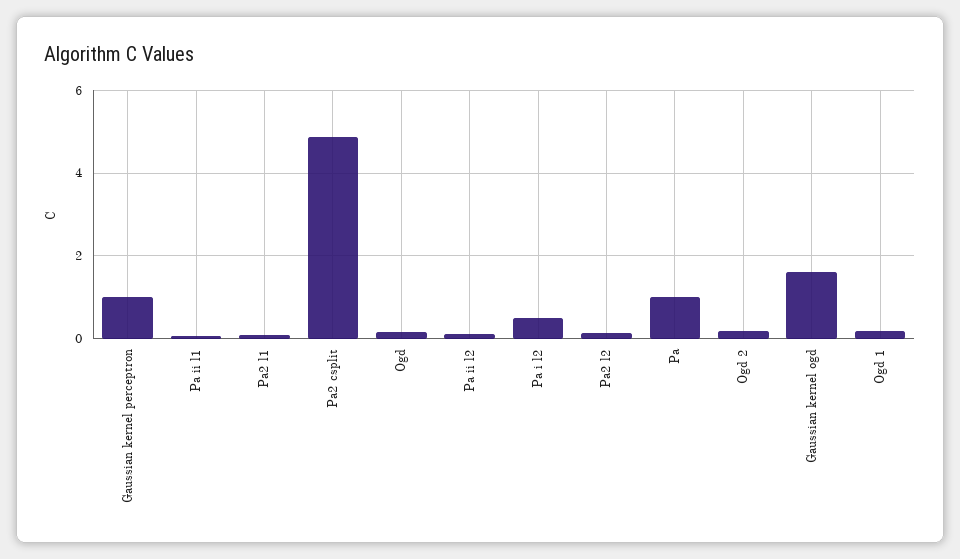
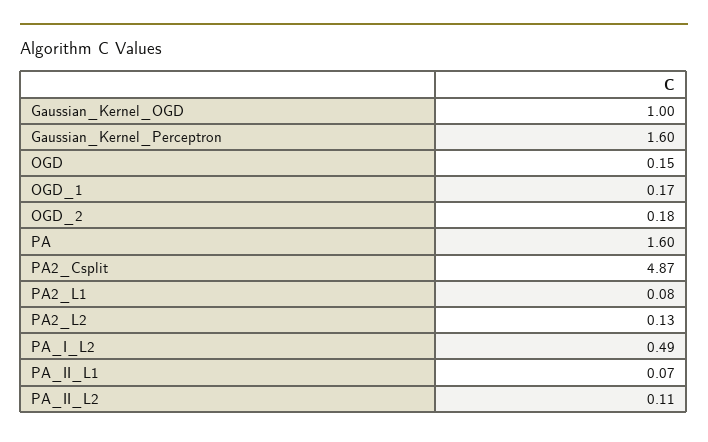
Gaussian kernel perceptron: 1 -> 1.6
Pa: 1 -> 1.6
Gaussian kernel ogd: 1.6 -> 1

